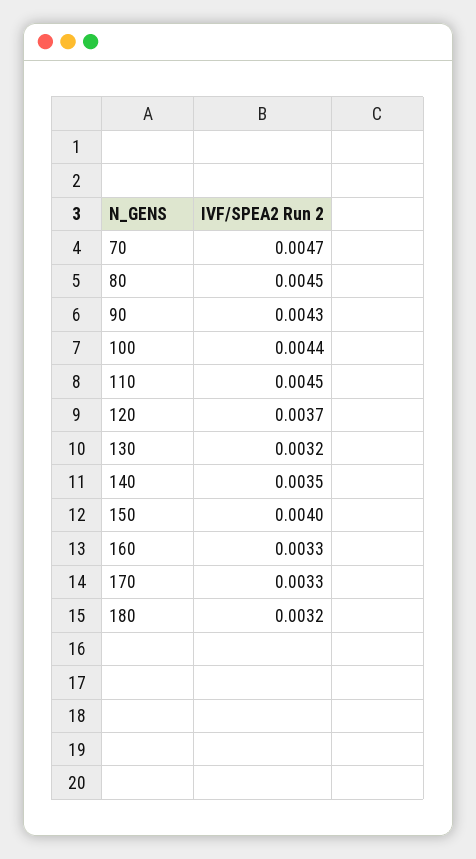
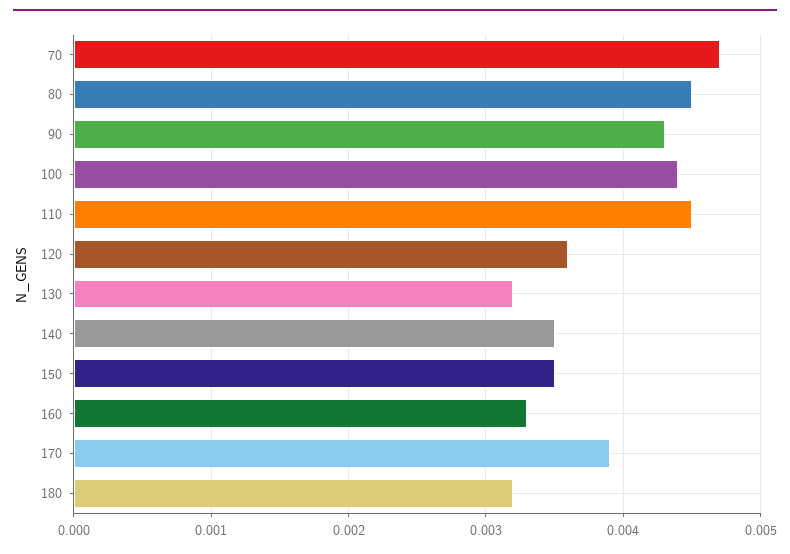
120: 0.0037 -> 0.0036
150: 0.004 -> 0.0035
170: 0.0033 -> 0.0039

